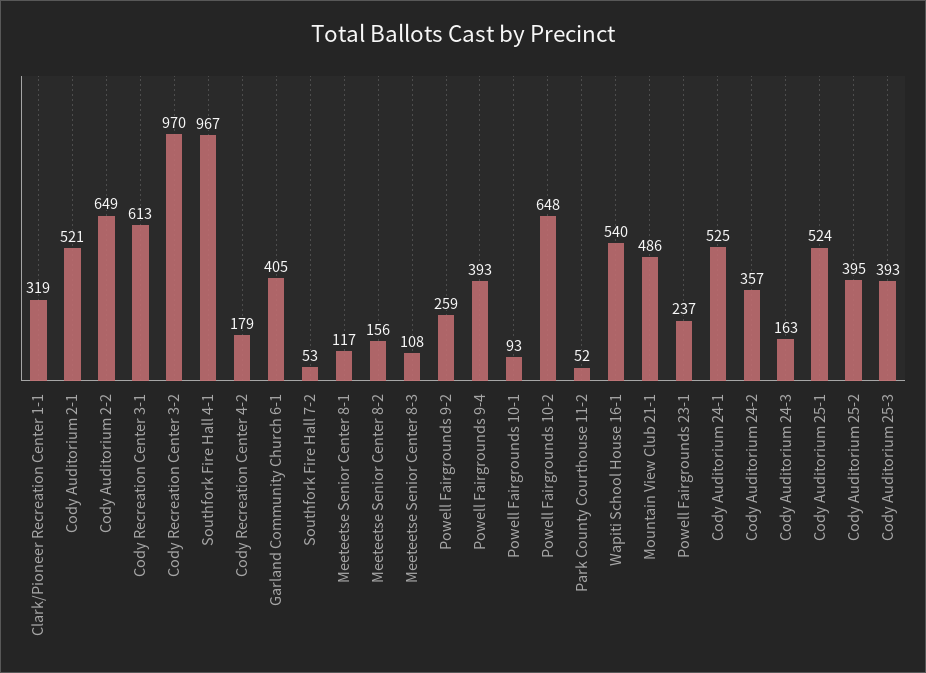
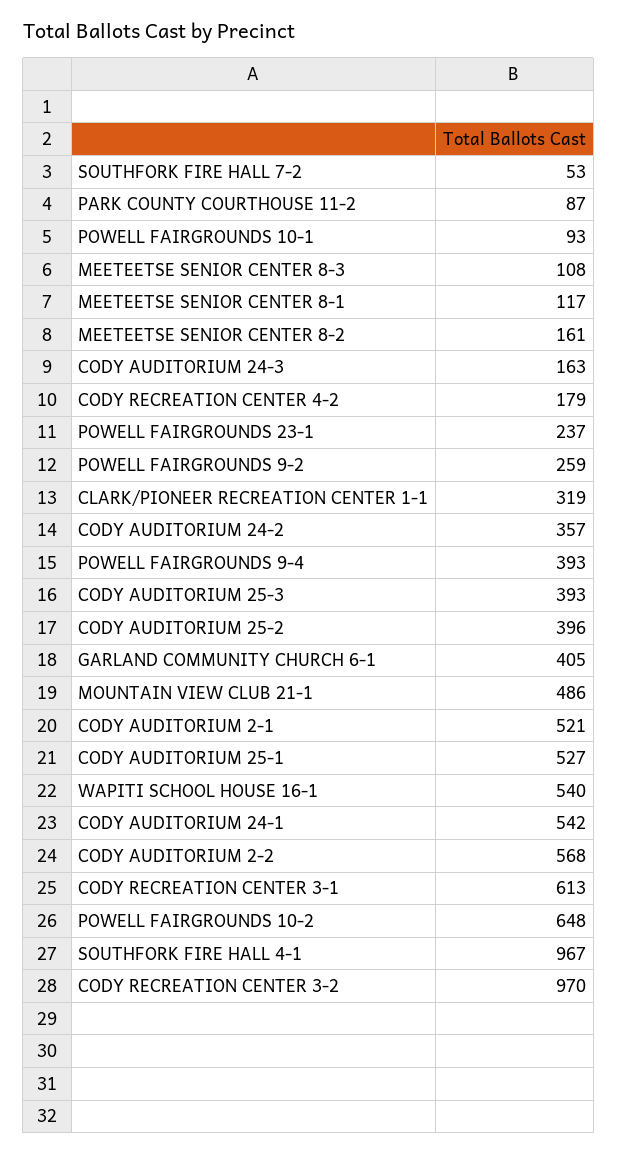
Cody Auditorium 2-2: 649 -> 568
Meeteetse Senior Center 8-2: 156 -> 161
Park County Courthouse 11-2: 52 -> 87
Cody Auditorium 24-1: 525 -> 542
Cody Auditorium 25-1: 524 -> 527
Cody Auditorium 25-2: 395 -> 396

